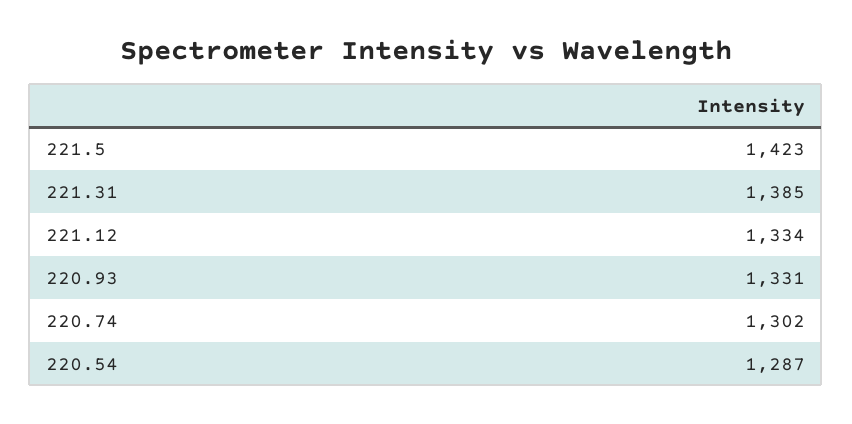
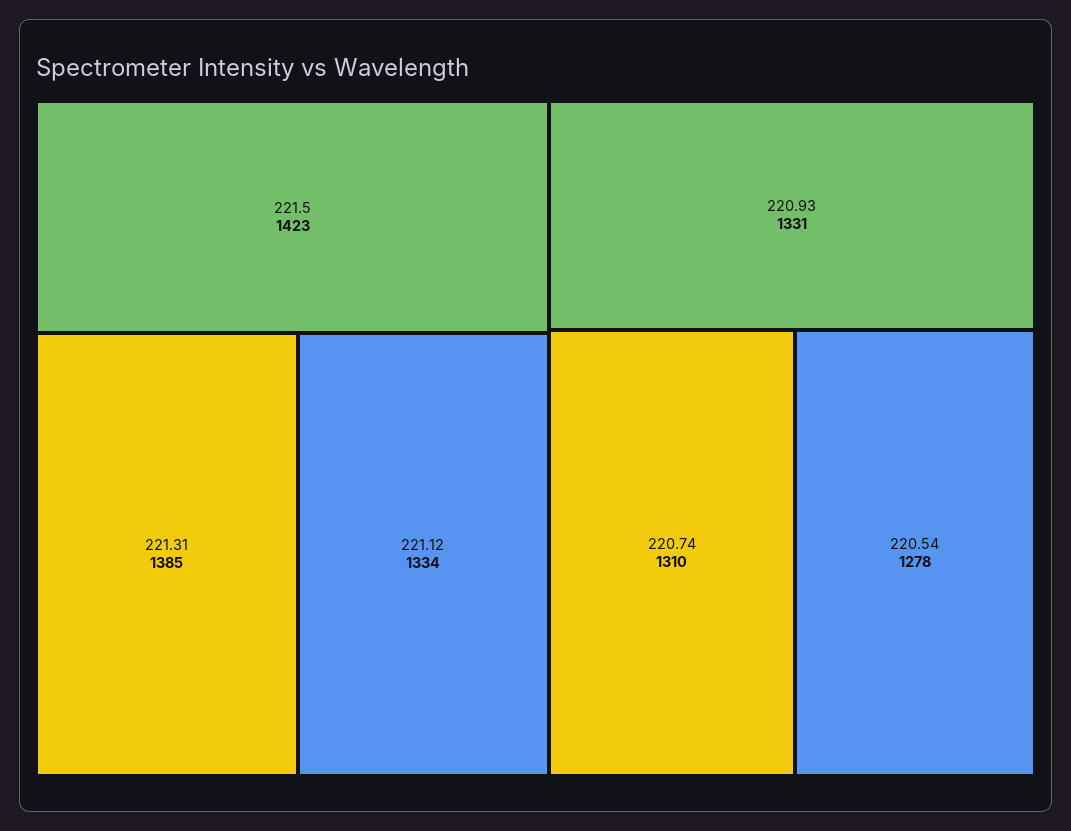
220.74: 1302 -> 1310
220.54: 1287 -> 1278

